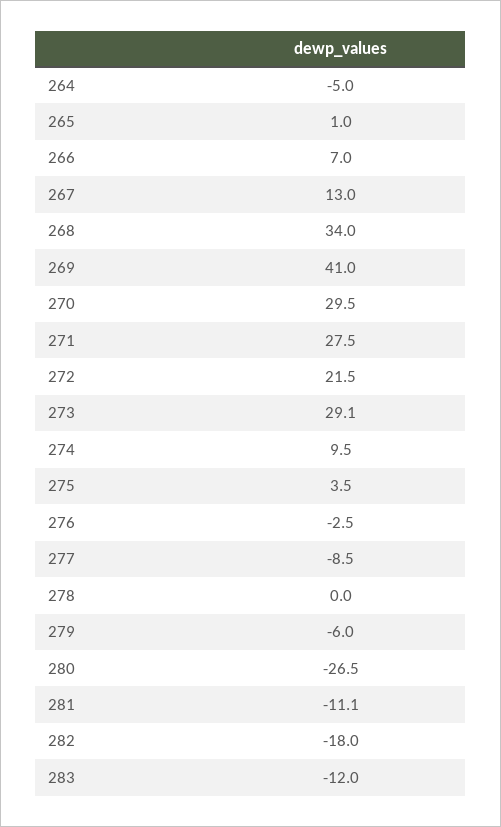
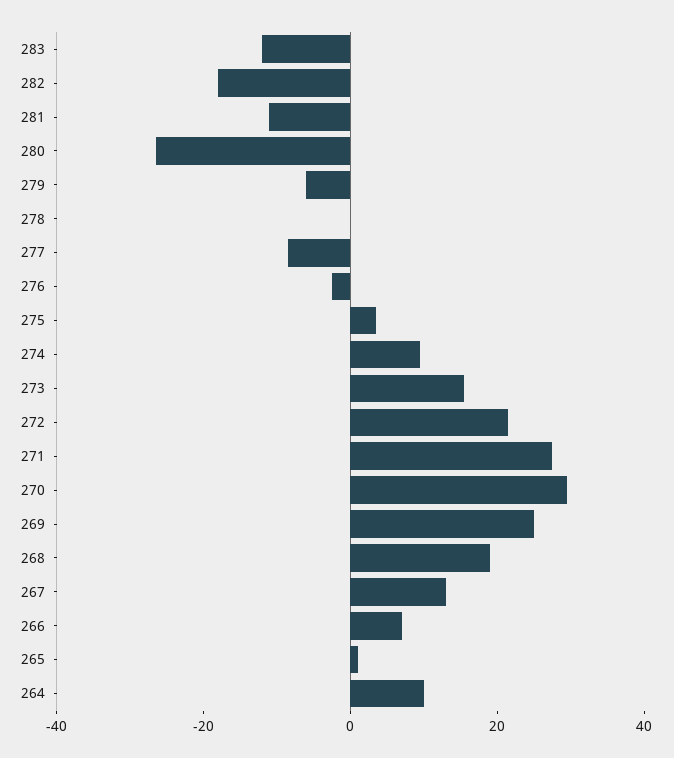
264: -5 -> 10
268: 34 -> 20
269: 41 -> 25
273: 29.1 -> 15

